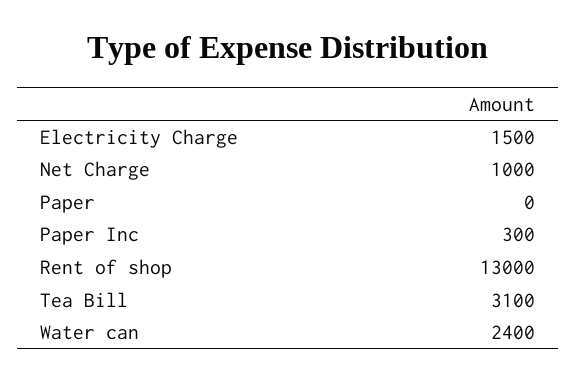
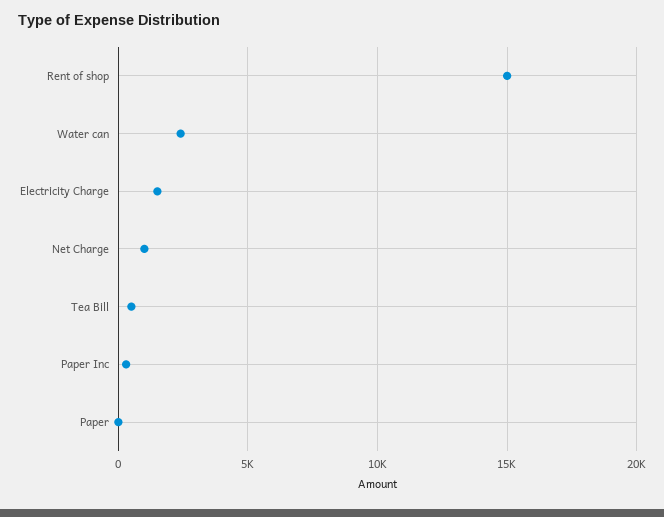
Rent of shop: 13000 -> 15000
Tea Bill: 3100 -> 500

